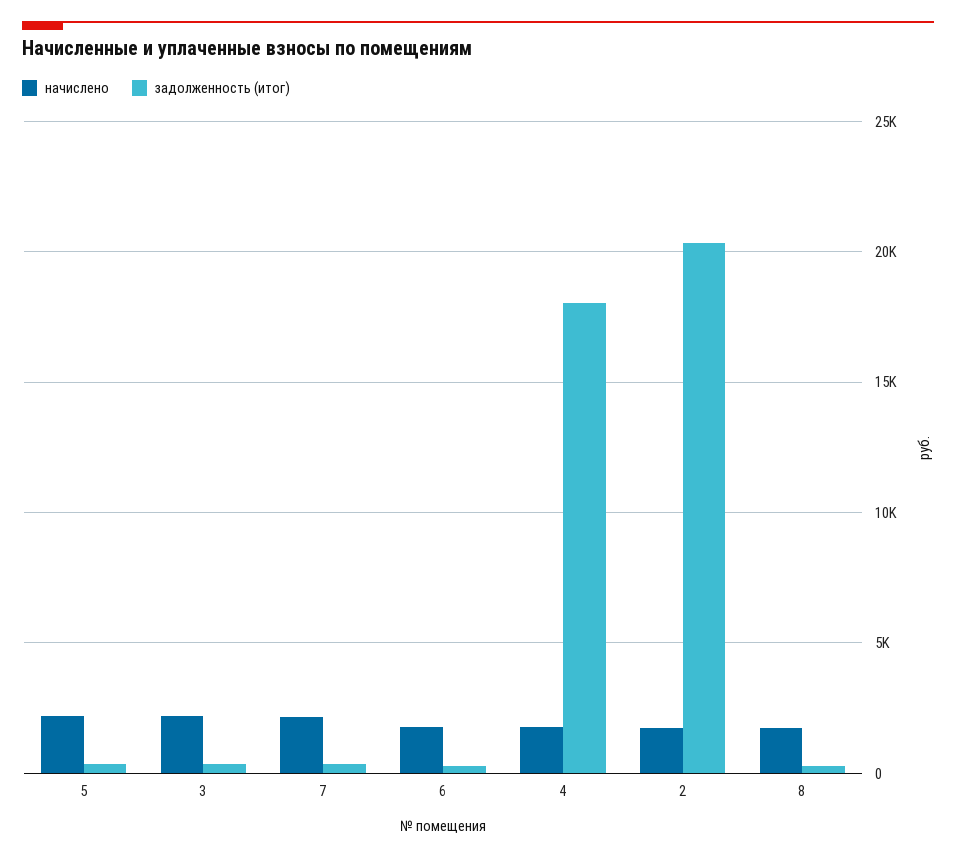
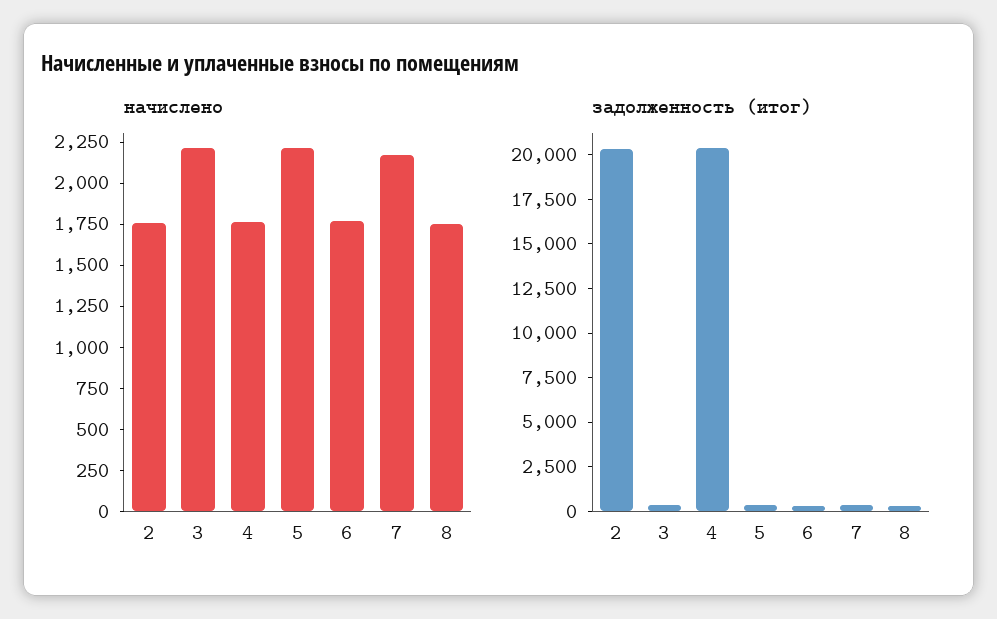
задолженность (итог), 4: 18000 -> 20500

